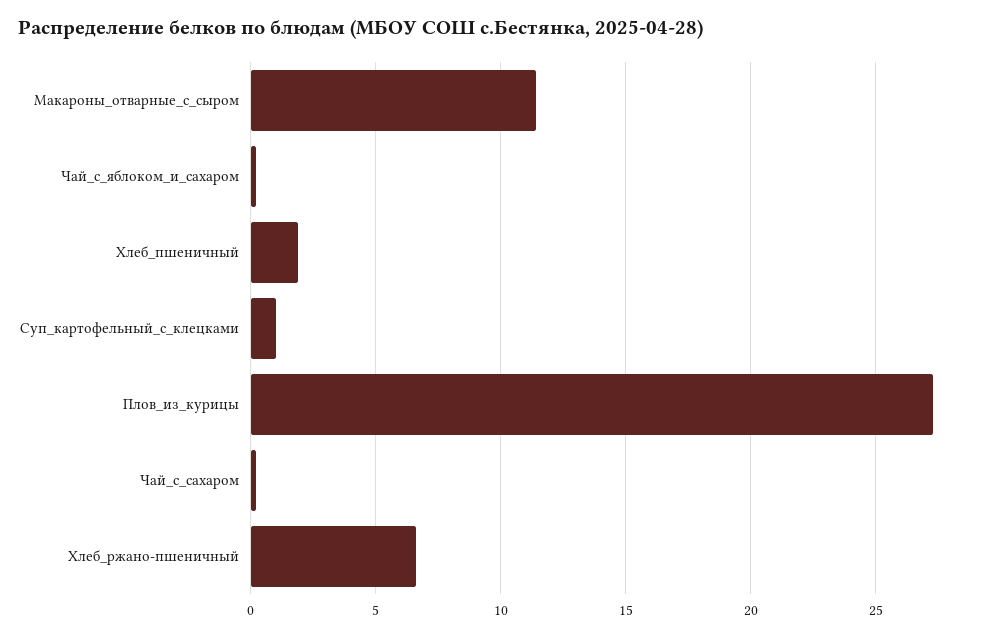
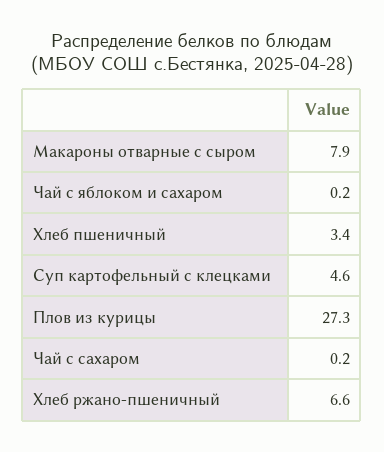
Макароны_отварные_с_сыром: 11.5 -> 7.9
Хлеб_пшеничный: 2 -> 3.4
Суп_картофельный_с_клецками: 1 -> 4.6

